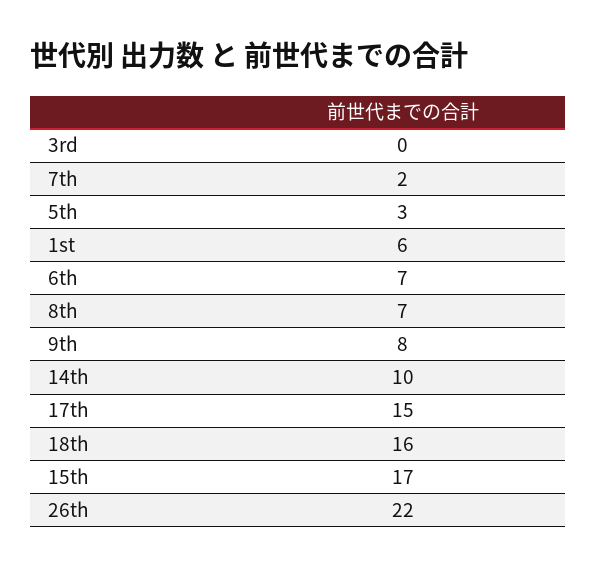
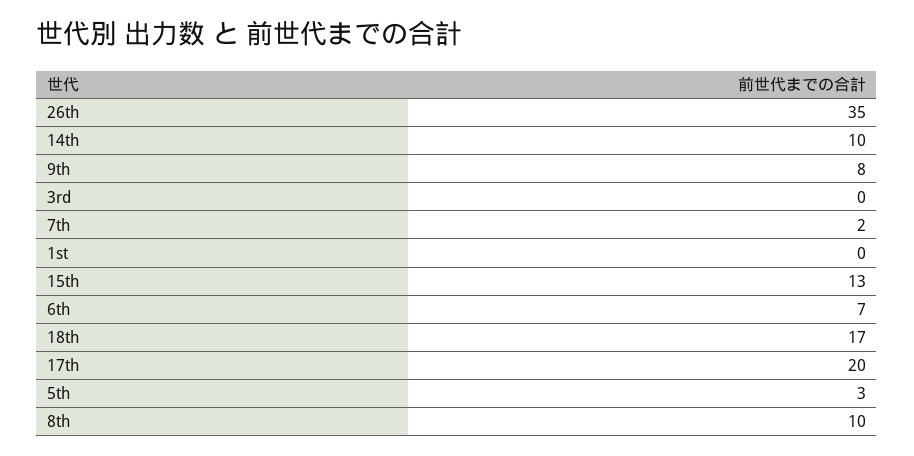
1st: 6 -> 0
8th: 7 -> 10
17th: 15 -> 20
18th: 16 -> 17
15th: 17 -> 13
26th: 22 -> 35

